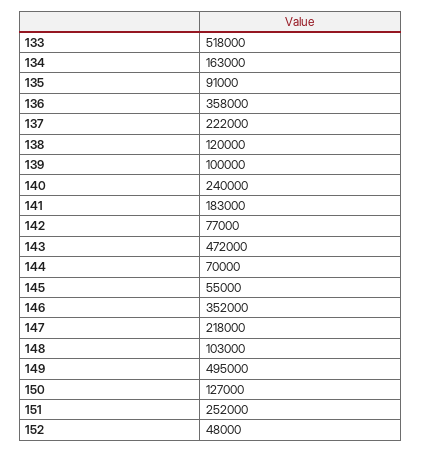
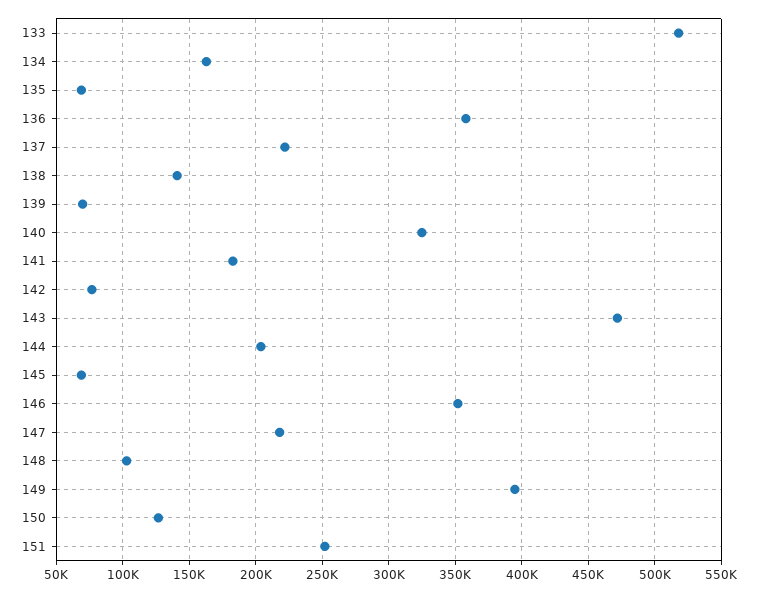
135: 91000 -> 70000
138: 120000 -> 140000
139: 100000 -> 70000
140: 240000 -> 325000
144: 70000 -> 205000
145: 55000 -> 70000
149: 495000 -> 395000
152: 48000 -> none

